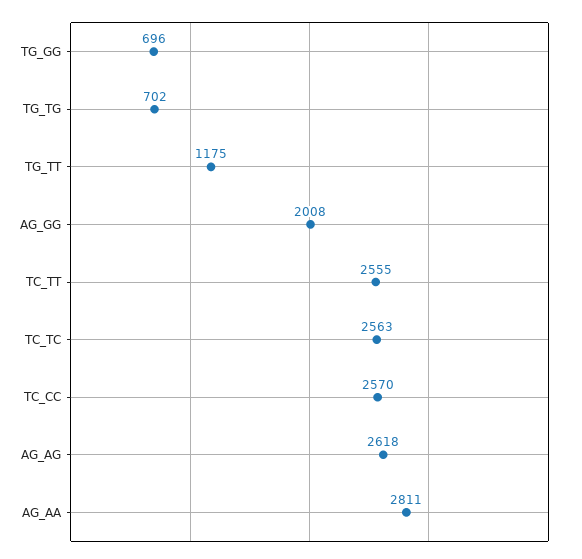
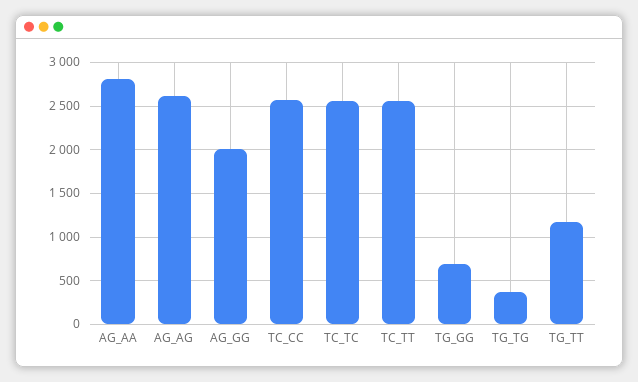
TG_TG: 702 -> 400

